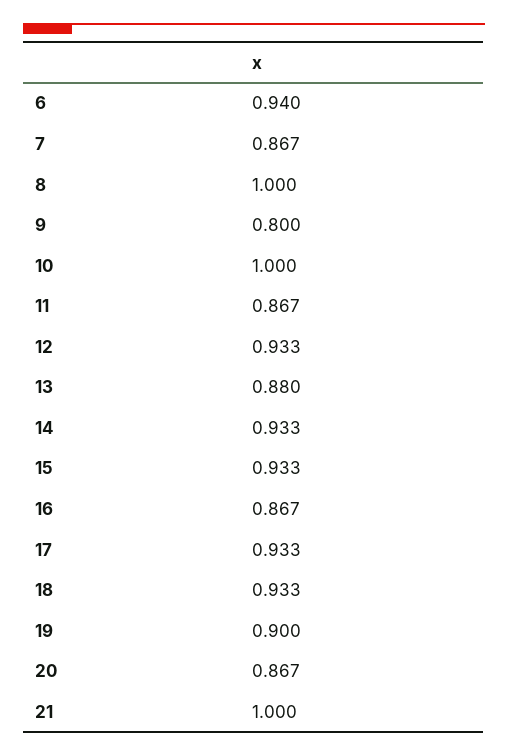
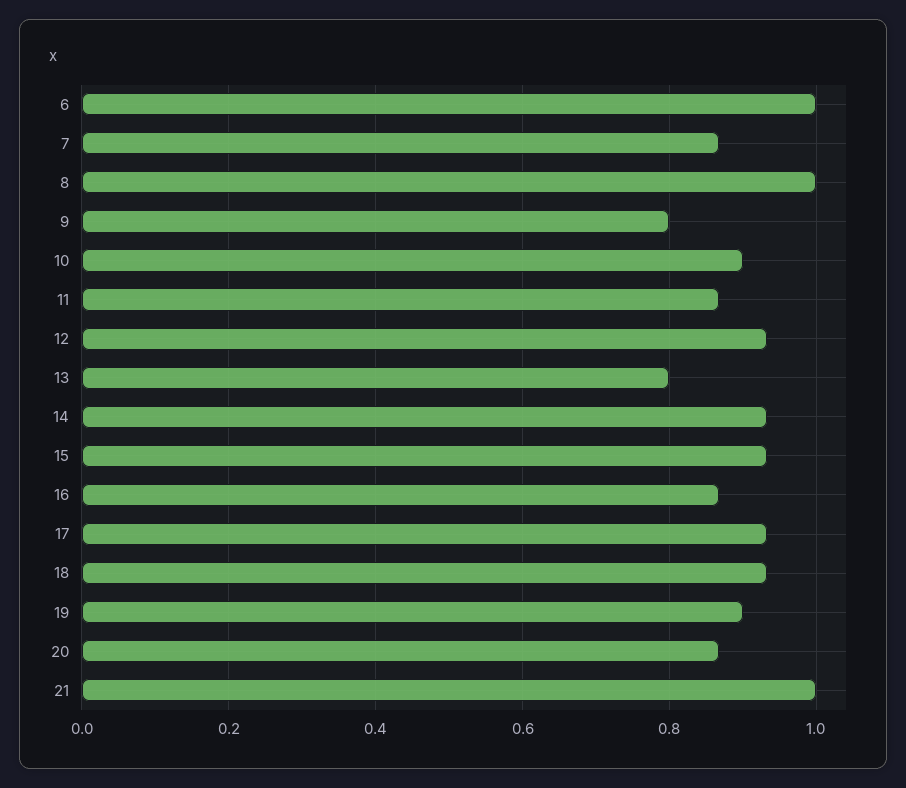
6: 0.94 -> 1
10: 1 -> 0.9
13: 0.88 -> 0.8

